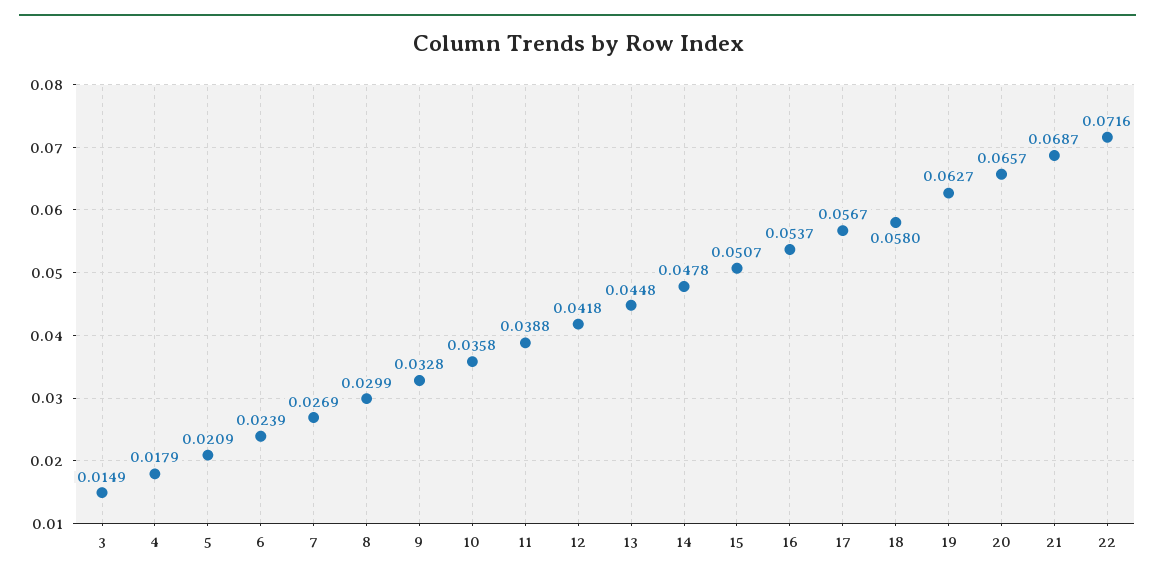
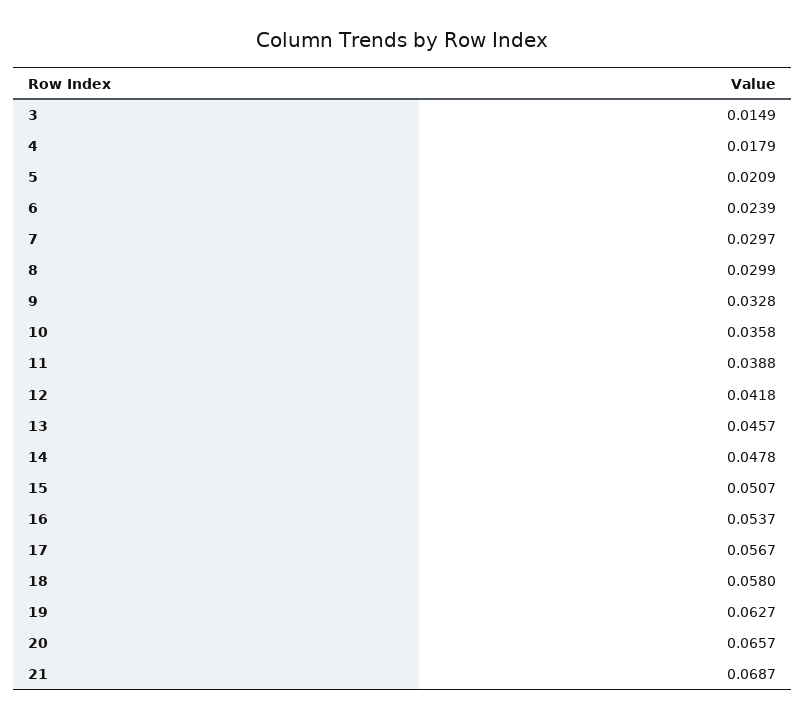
7: 0.0269 -> 0.0297
13: 0.0448 -> 0.0457
22: 0.0716 -> none

